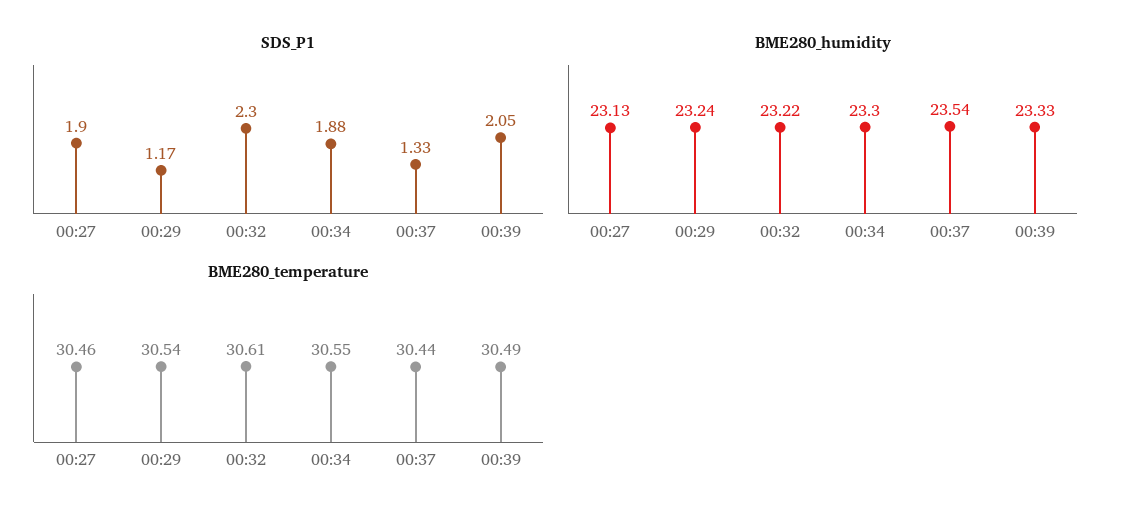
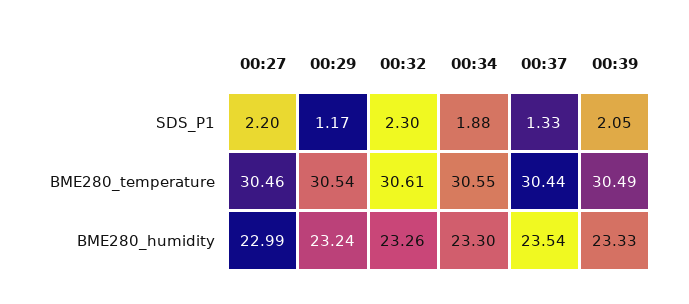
SDS_P1, 00:27: 1.9 -> 2.2
BME280_humidity, 00:27: 23.13 -> 22.99
BME280_humidity, 00:32: 23.22 -> 23.26

